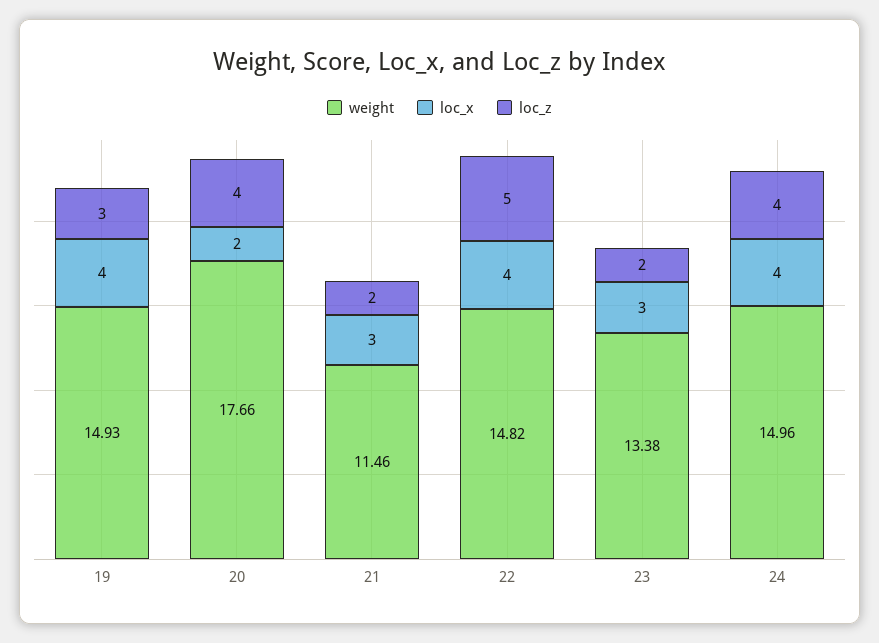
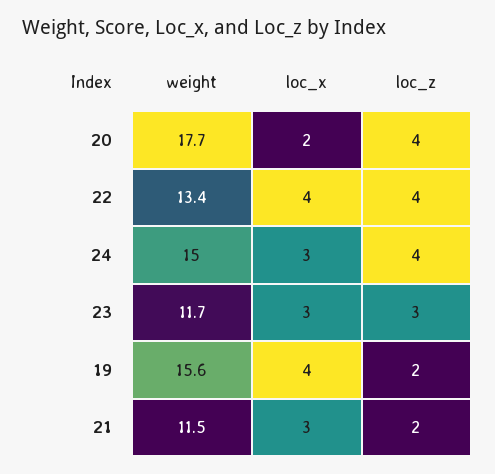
weight, 19: 14.93 -> 15.6
loc_z, 19: 3 -> 2
weight, 22: 14.82 -> 13.4
loc_z, 22: 5 -> 4
weight, 23: 13.38 -> 11.7
loc_z, 23: 2 -> 3
loc_x, 24: 4 -> 3

